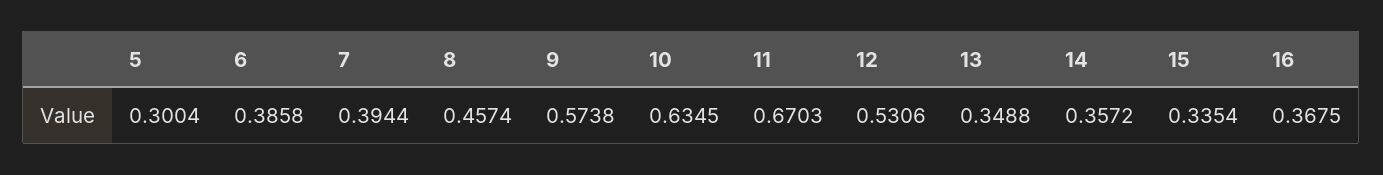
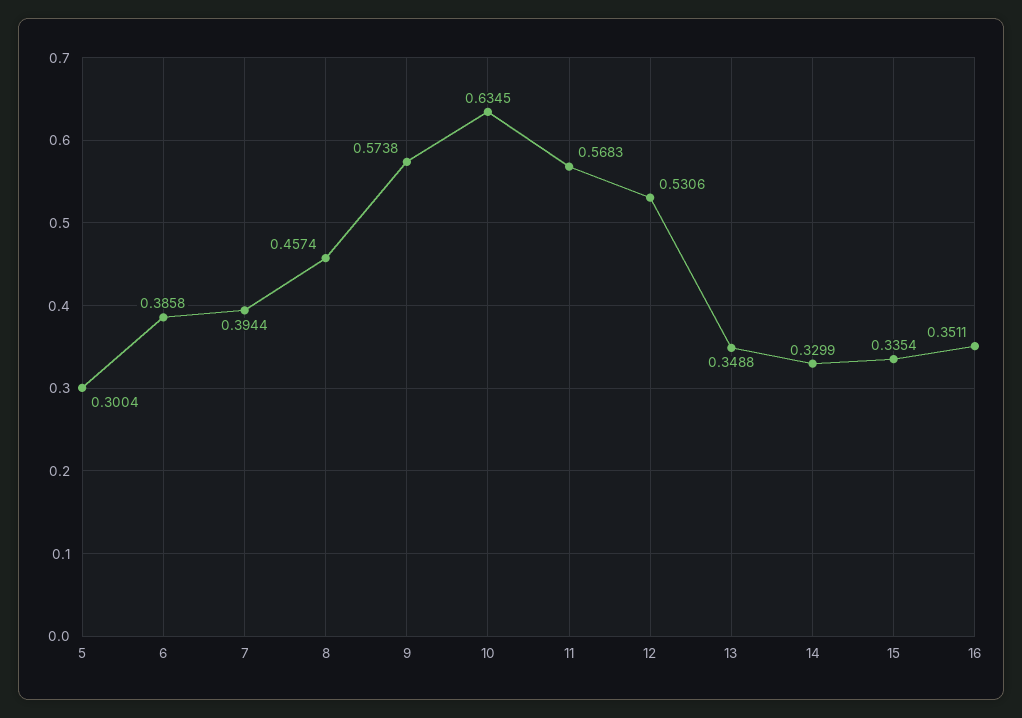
11: 0.6703 -> 0.5683
14: 0.3572 -> 0.3299
16: 0.3675 -> 0.3511

